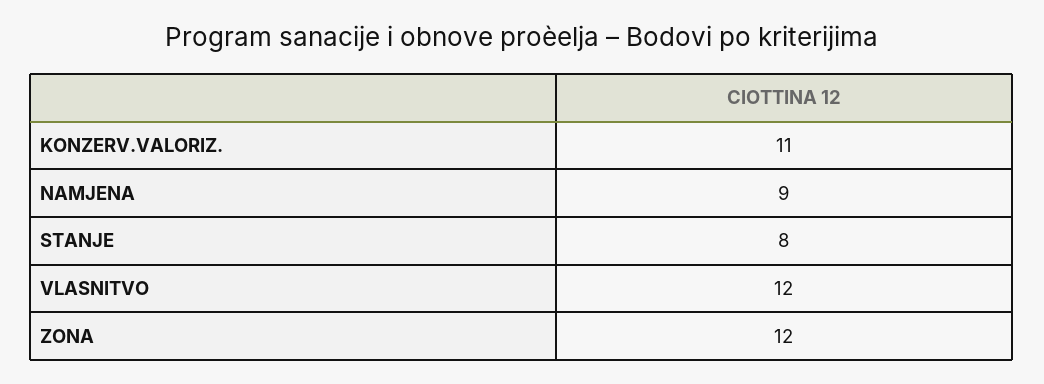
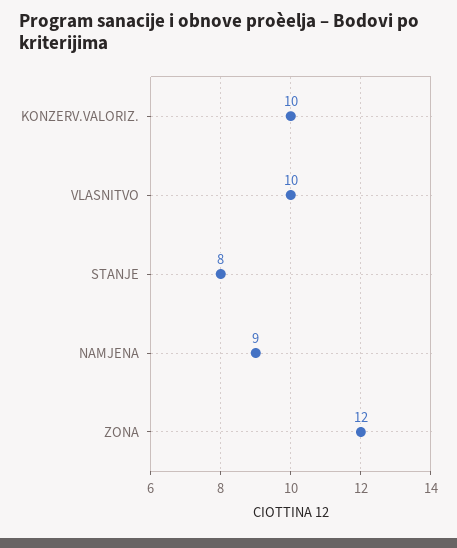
KONZERV.VALORIZ.: 11 -> 10
VLASNITVO: 12 -> 10

